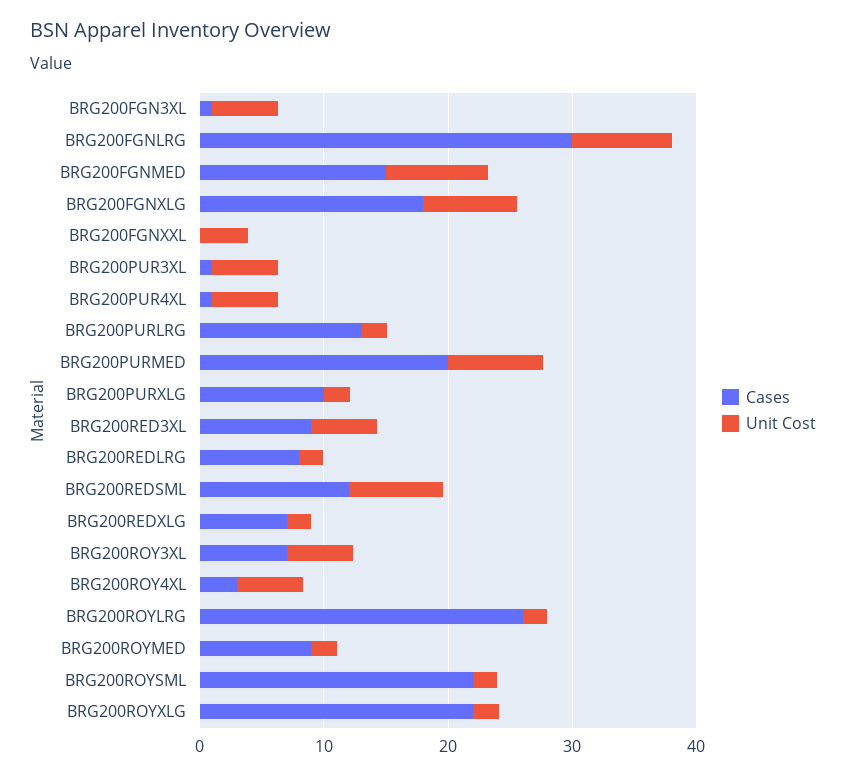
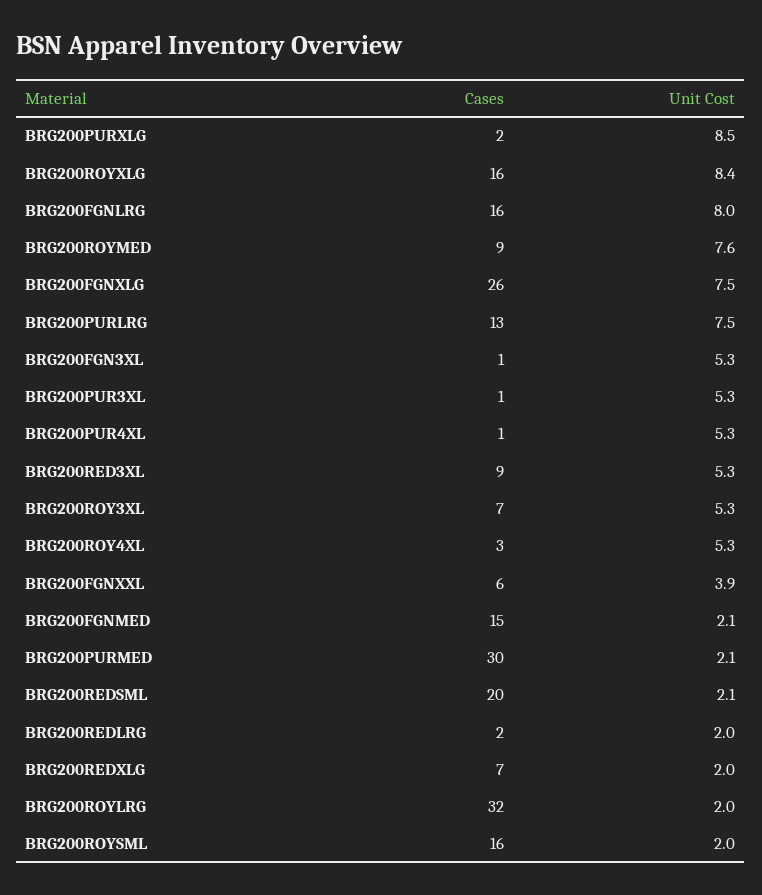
Cases, BRG200FGNLRG: 30 -> 16
Unit Cost, BRG200FGNMED: 8 -> 2.1
Cases, BRG200FGNXLG: 18 -> 26
Cases, BRG200FGNXXL: 0 -> 6
Unit Cost, BRG200PURLRG: 2 -> 7.5
Cases, BRG200PURMED: 20 -> 30
Unit Cost, BRG200PURMED: 8 -> 2.1
Cases, BRG200PURXLG: 10 -> 2
Unit Cost, BRG200PURXLG: 2 -> 8.5
Cases, BRG200REDLRG: 8 -> 2
Cases, BRG200REDSML: 12 -> 20
Unit Cost, BRG200REDSML: 8 -> 2.1
Cases, BRG200ROYLRG: 26 -> 32
Unit Cost, BRG200ROYMED: 2 -> 7.6
Cases, BRG200ROYSML: 22 -> 16
Cases, BRG200ROYXLG: 22 -> 16
Unit Cost, BRG200ROYXLG: 2 -> 8.4

